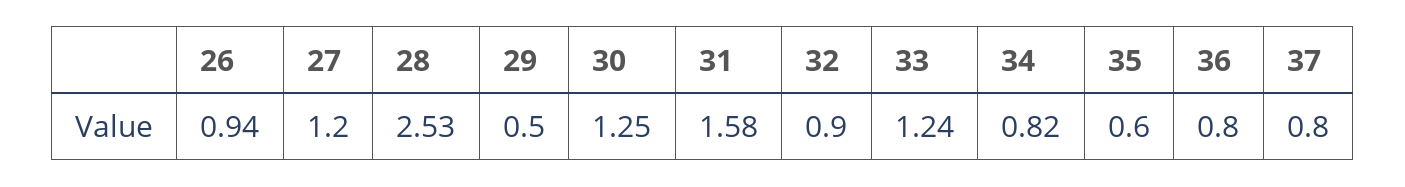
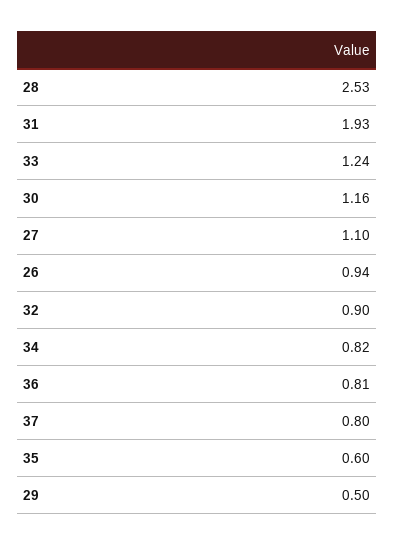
27: 1.2 -> 1.1
30: 1.25 -> 1.16
31: 1.58 -> 1.93
36: 0.8 -> 0.81

